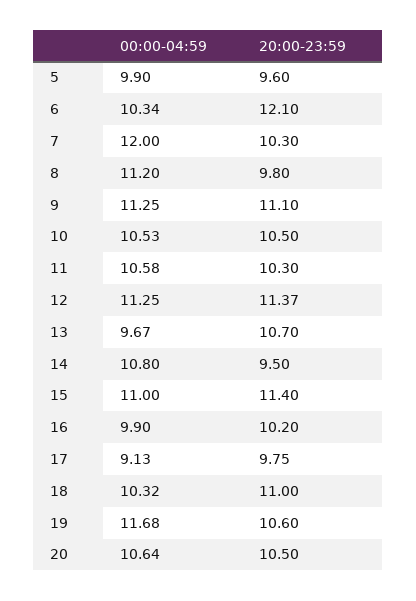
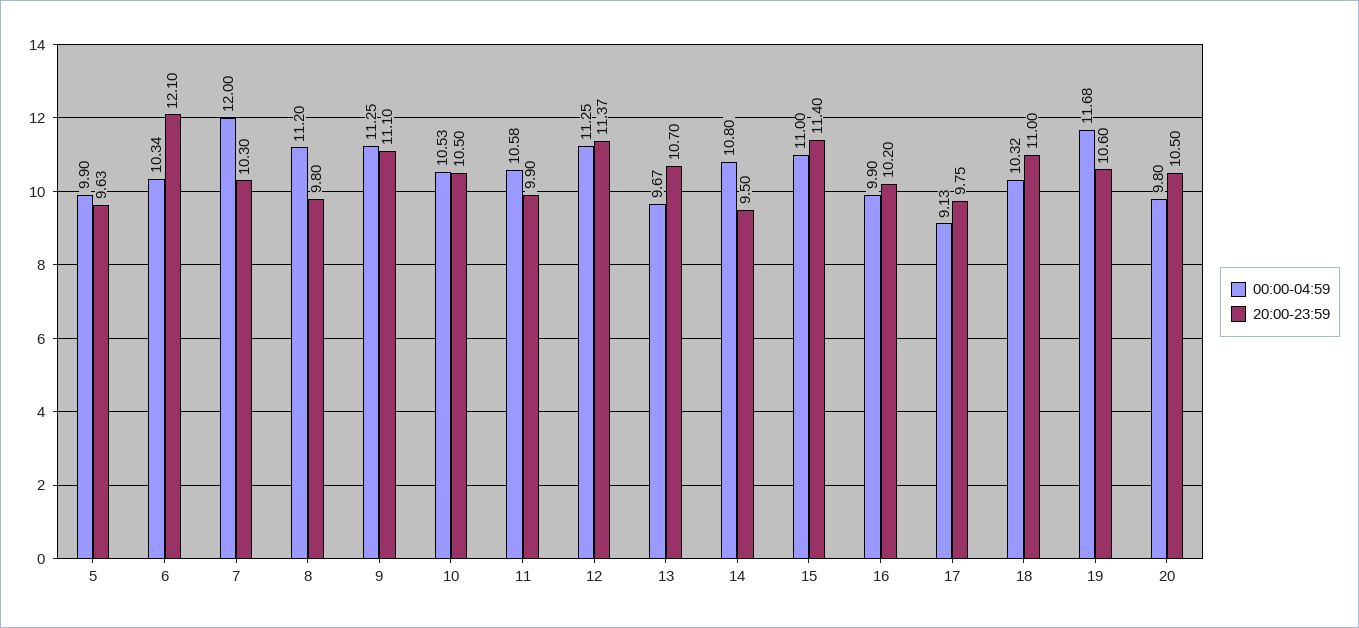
20:00-23:59, 5: 9.6 -> 9.63
20:00-23:59, 11: 10.3 -> 9.9
00:00-04:59, 20: 10.64 -> 9.8

